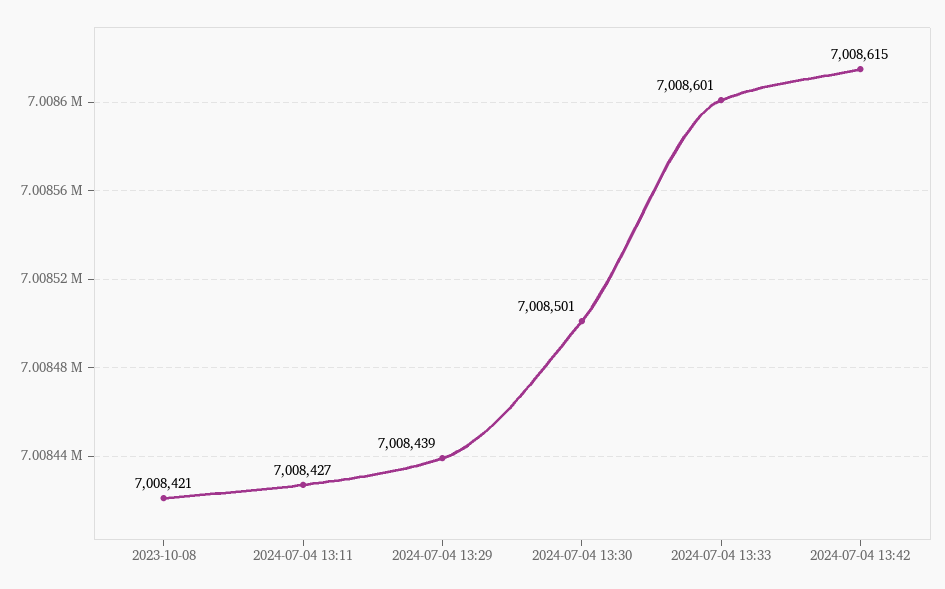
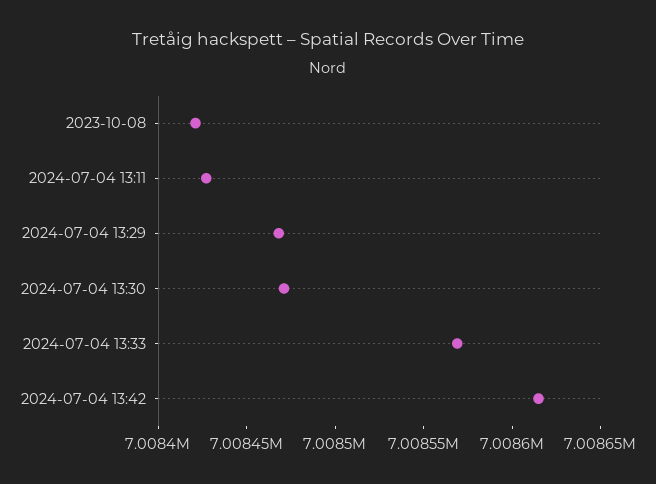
2024-07-04 13:29: 7008439 -> 7008470
2024-07-04 13:30: 7008501 -> 7008470
2024-07-04 13:33: 7008601 -> 7008570

